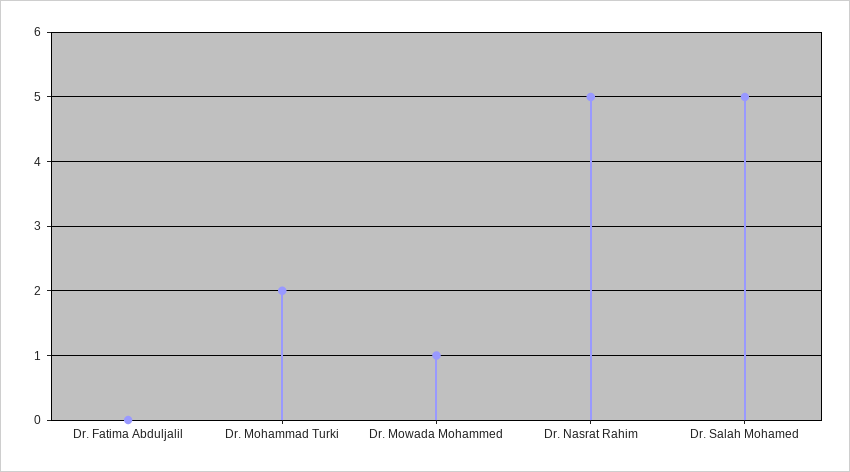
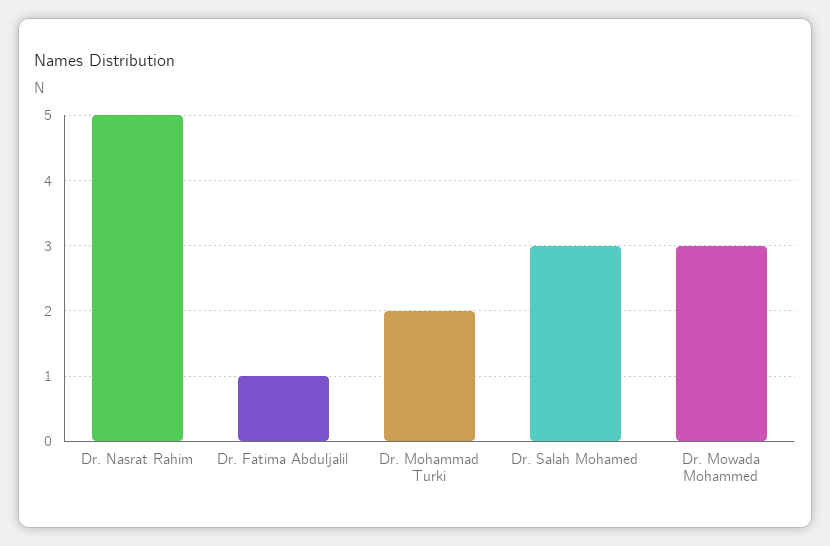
Dr. Fatima Abduljalil: 0 -> 1
Dr. Mowada Mohammed: 1 -> 3
Dr. Salah Mohamed: 5 -> 3

